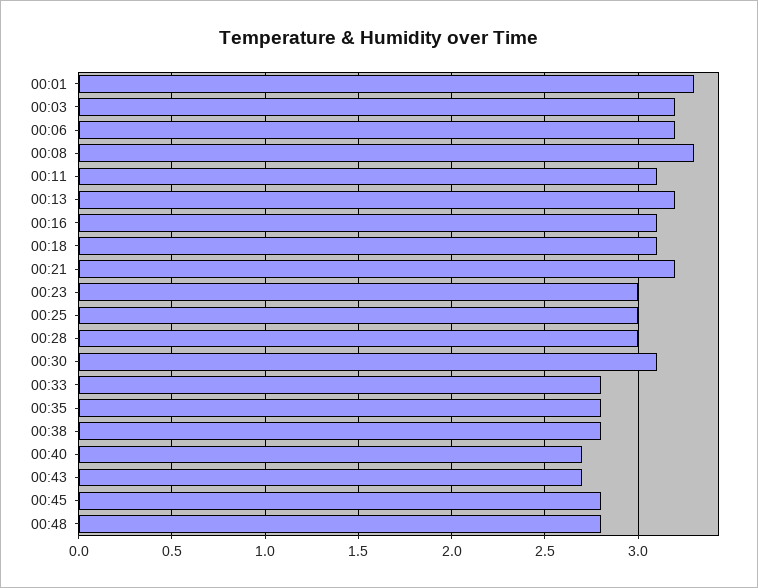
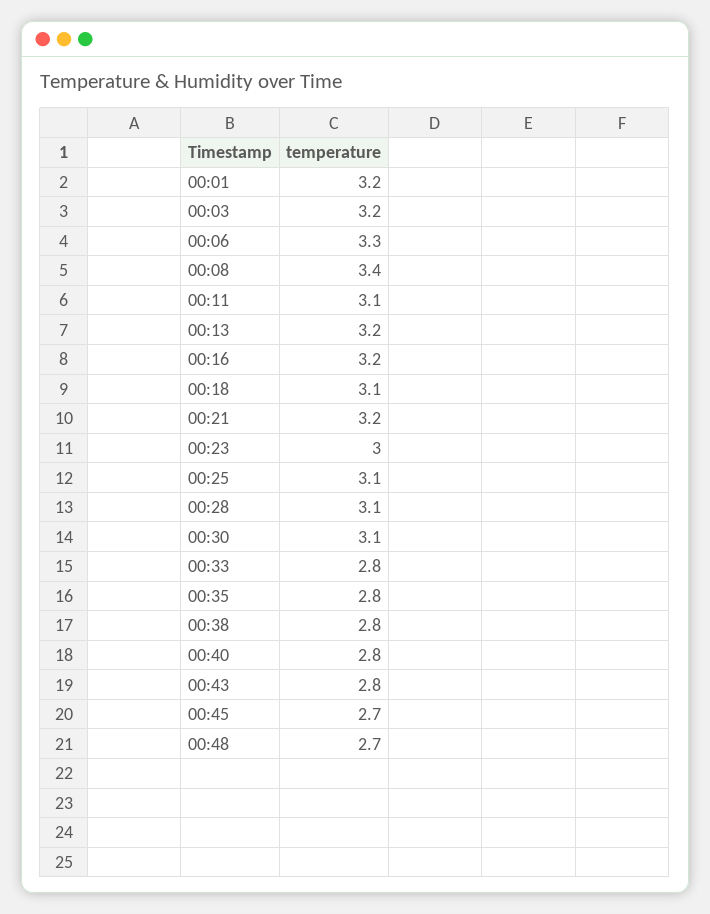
00:01: 3.3 -> 3.2
00:06: 3.2 -> 3.3
00:08: 3.3 -> 3.4
00:16: 3.1 -> 3.2
00:25: 3 -> 3.1
00:28: 3 -> 3.1
00:40: 2.7 -> 2.8
00:43: 2.7 -> 2.8
00:45: 2.8 -> 2.7
00:48: 2.8 -> 2.7

